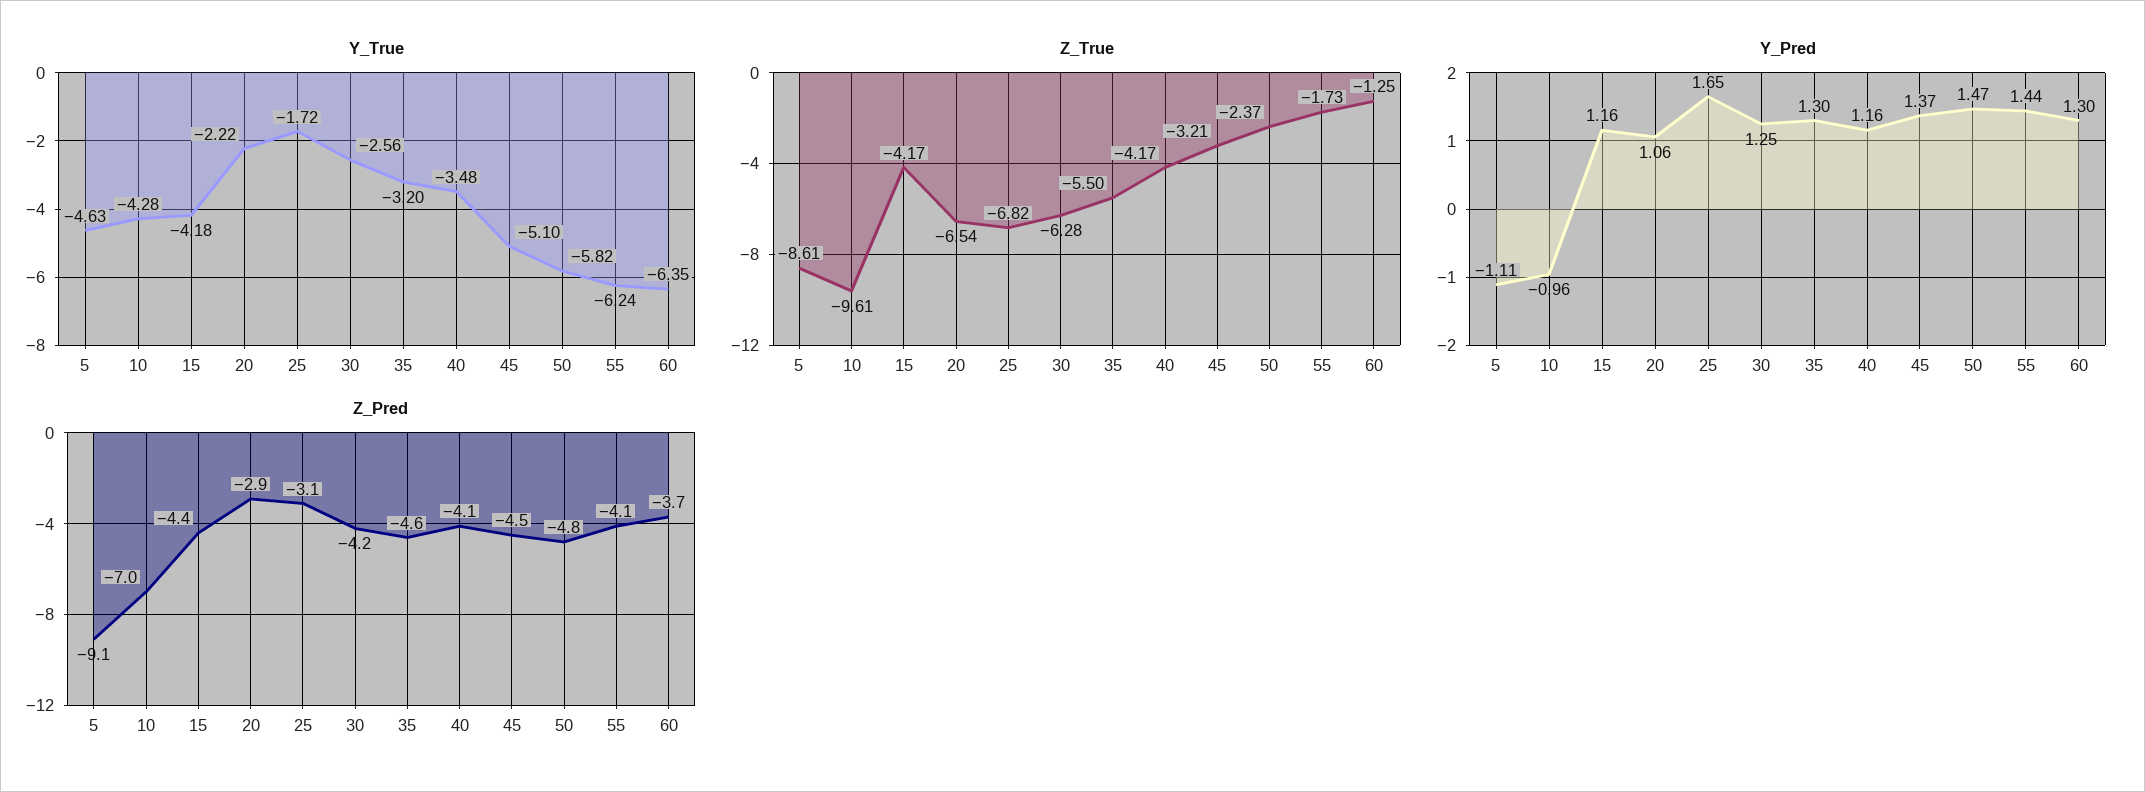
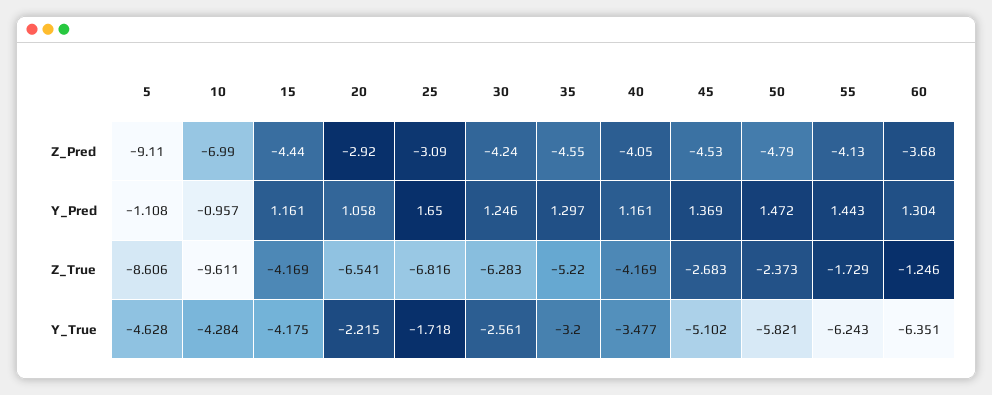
Z_True, 35: -5.5 -> -5.22
Z_True, 45: -3.21 -> -2.683

